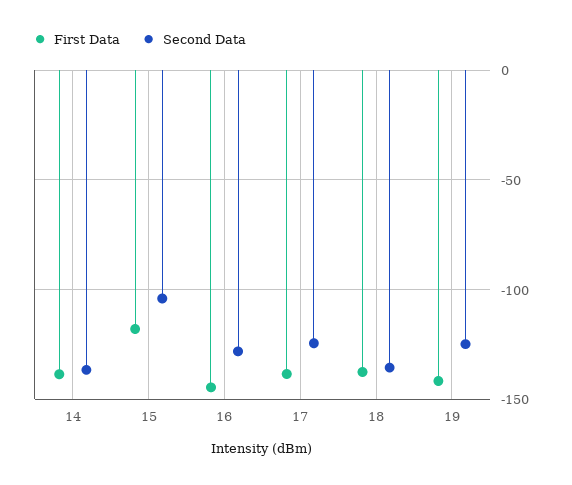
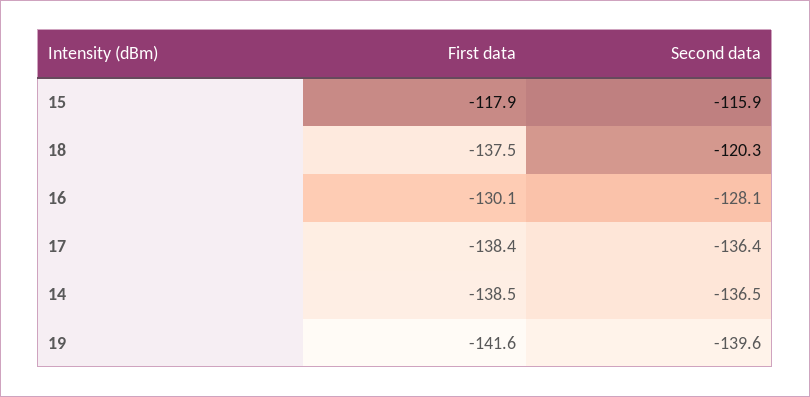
Second Data, 15: -105 -> -115.9
First Data, 16: -145 -> -130.1
Second Data, 17: -125 -> -136.4
Second Data, 18: -135 -> -120.3
Second Data, 19: -125 -> -139.6

